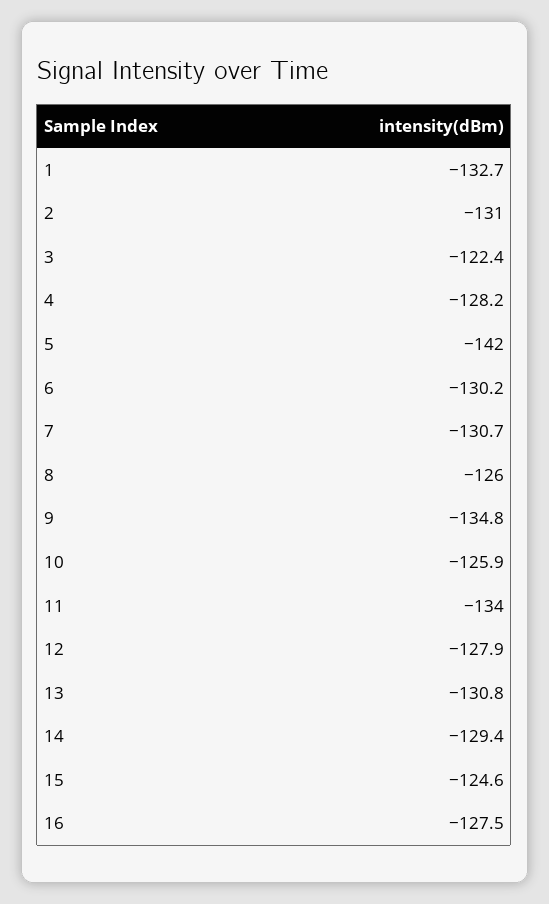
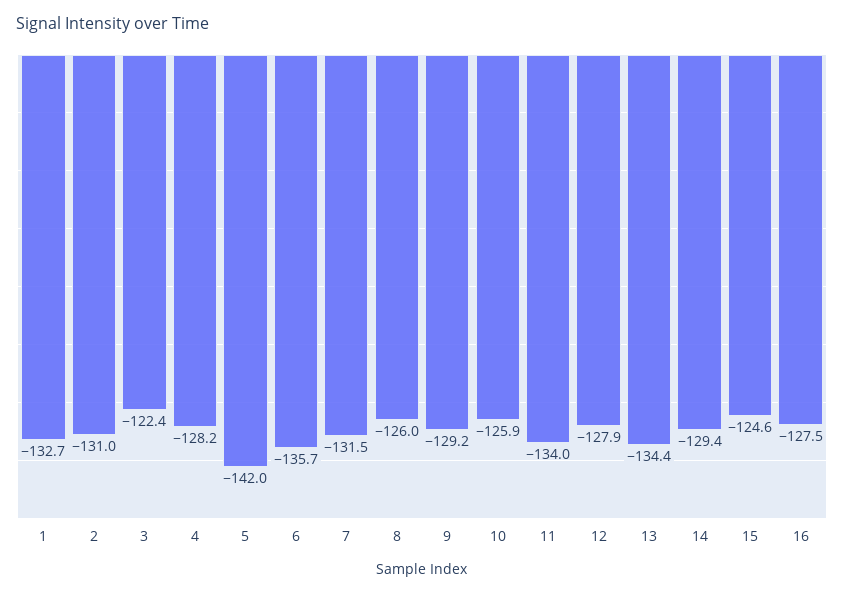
6: -130.2 -> -135.7
7: -130.7 -> -131.5
9: -134.8 -> -129.2
13: -130.8 -> -134.4

